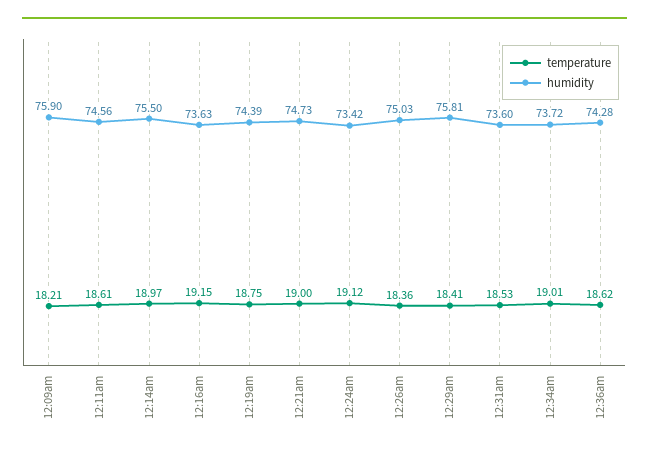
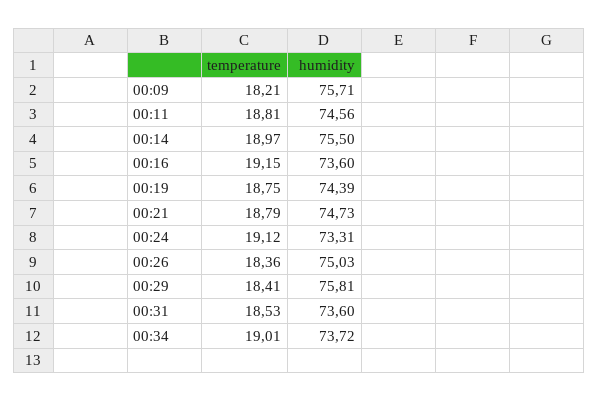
humidity, 12:09am: 75.9 -> 75.71
temperature, 12:11am: 18.61 -> 18.81
humidity, 12:16am: 73.63 -> 73.6
temperature, 12:21am: 19 -> 18.79
humidity, 12:24am: 73.42 -> 73.31
temperature, 12:36am: 18.62 -> none
humidity, 12:36am: 74.28 -> none

